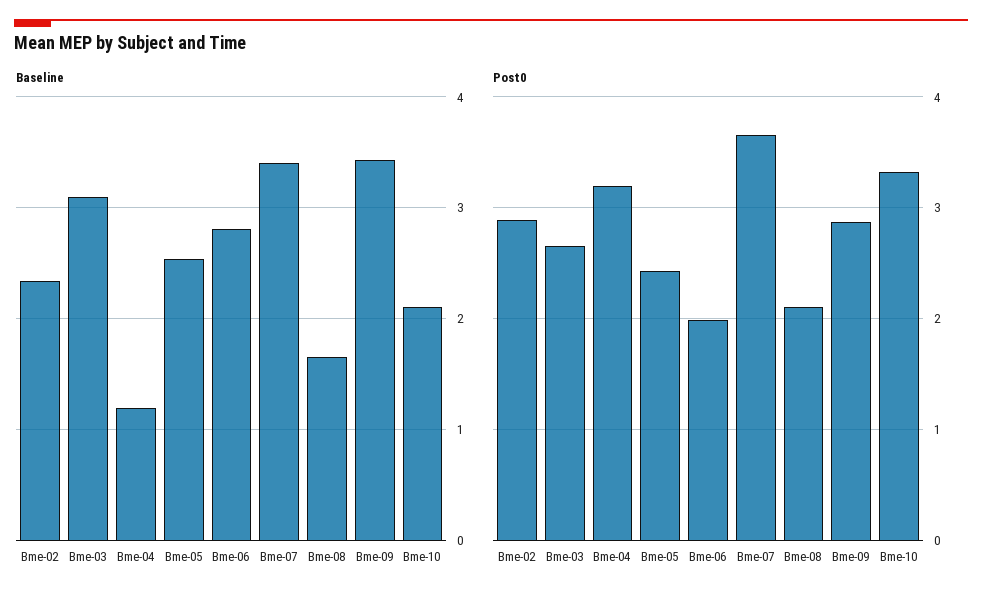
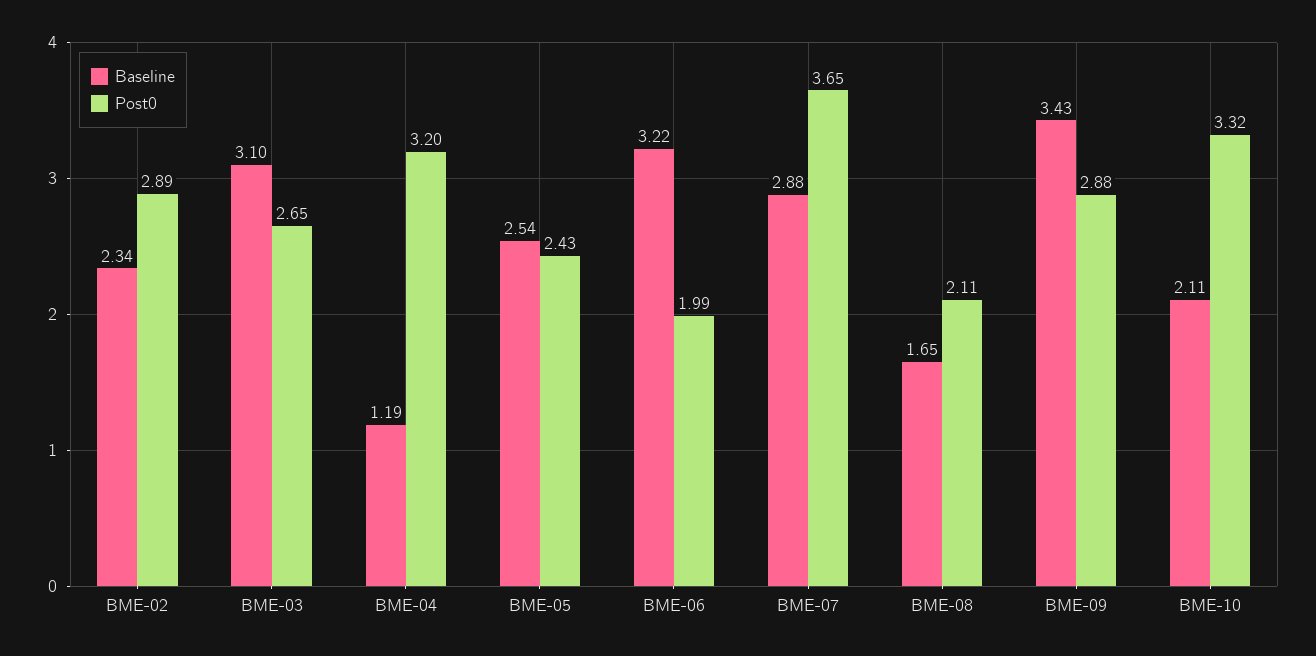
Baseline, Bme-06: 2.8 -> 3.22
Baseline, Bme-07: 3.4 -> 2.88

